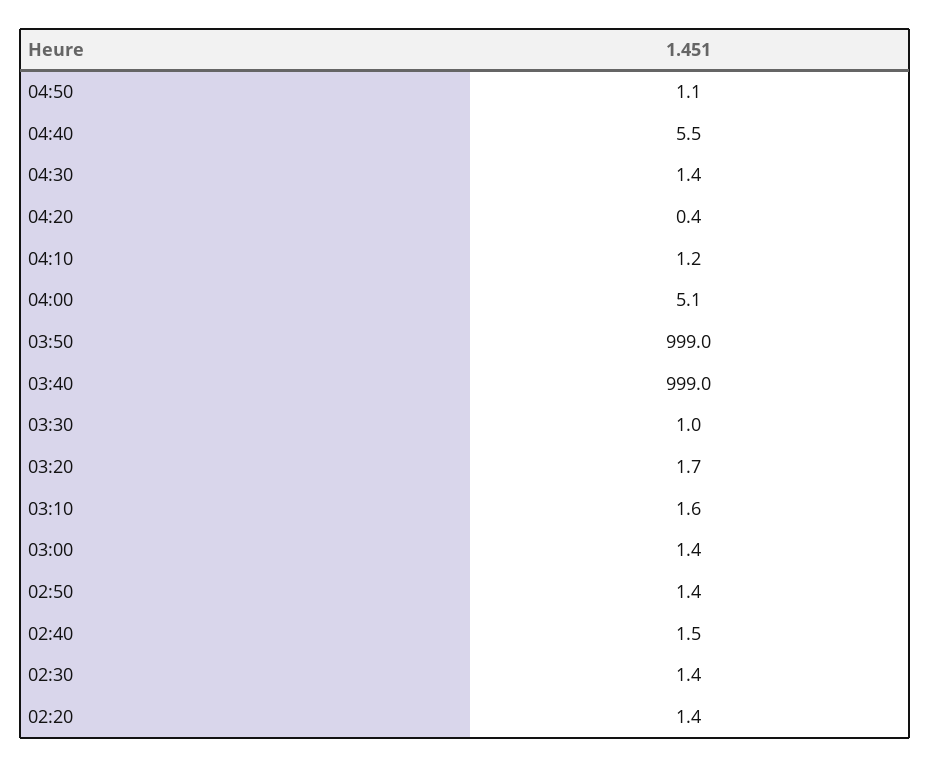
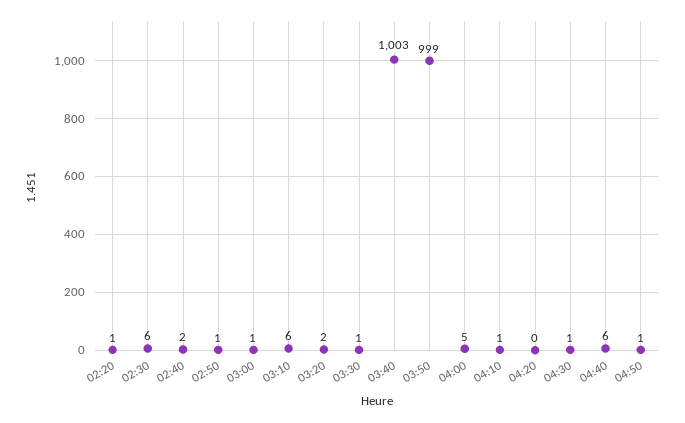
03:40: 999 -> 1003
03:10: 1.6 -> 6
02:30: 1.4 -> 6

